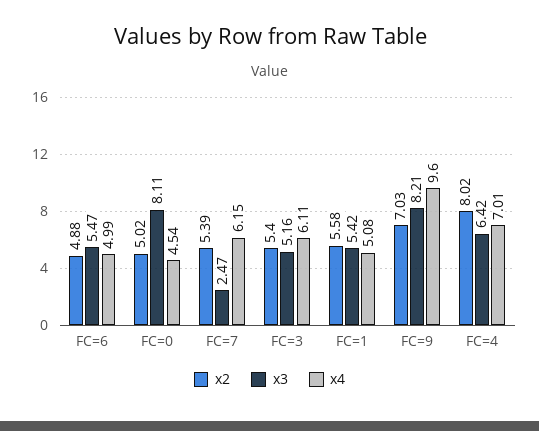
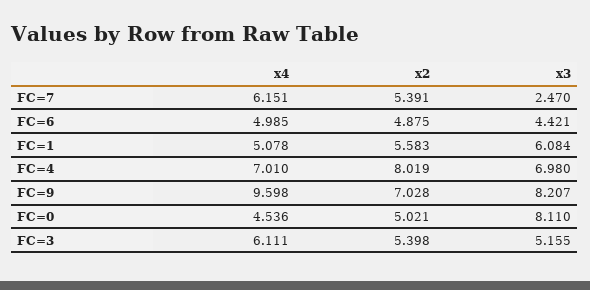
x3, FC=6: 5.47 -> 4.421
x3, FC=1: 5.42 -> 6.084
x3, FC=4: 6.42 -> 6.98

